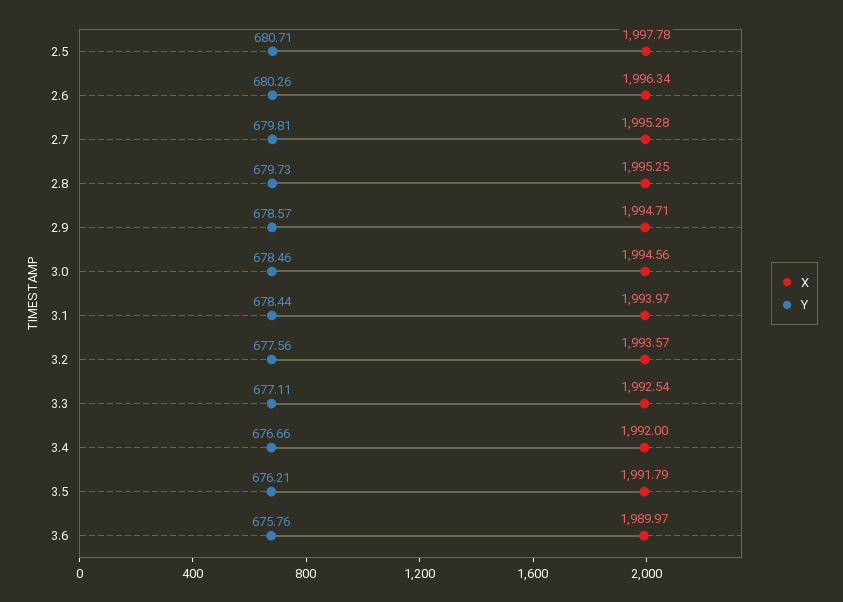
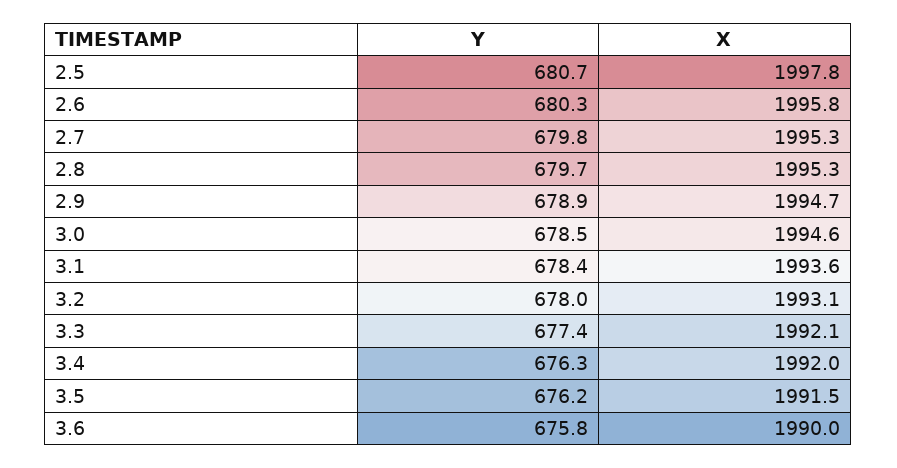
X, 2.6: 1996.34 -> 1995.8
Y, 2.9: 678.57 -> 678.9
X, 3.1: 1993.97 -> 1993.6
X, 3.2: 1993.57 -> 1993.1
Y, 3.2: 677.56 -> 678
X, 3.3: 1992.54 -> 1992.1
Y, 3.3: 677.11 -> 677.4
Y, 3.4: 676.66 -> 676.3
X, 3.5: 1991.79 -> 1991.5

